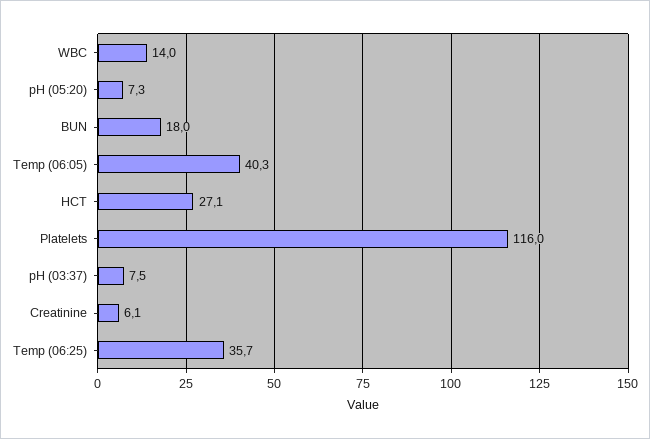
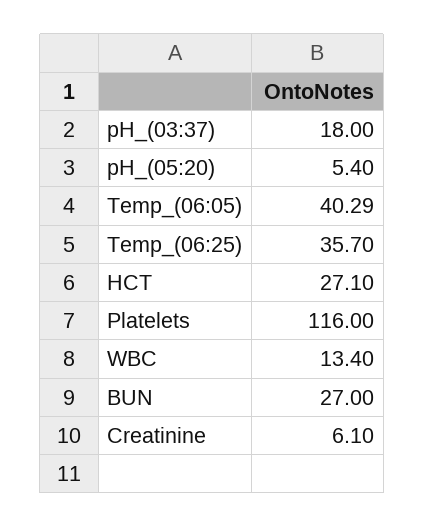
WBC: 14 -> 13.4
pH (05:20): 7.3 -> 5.4
BUN: 18 -> 27
pH (03:37): 7.5 -> 18

